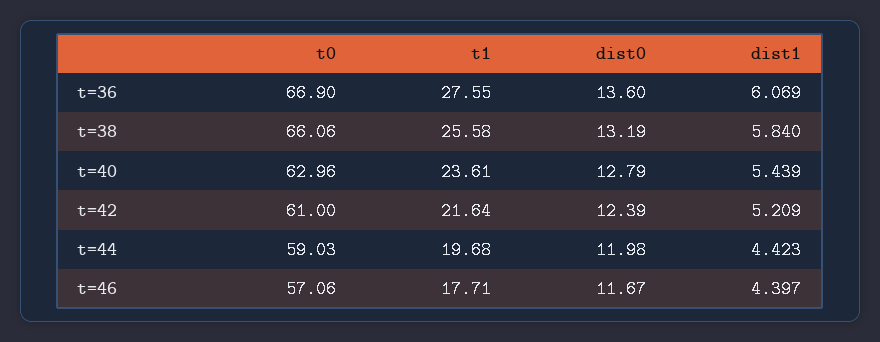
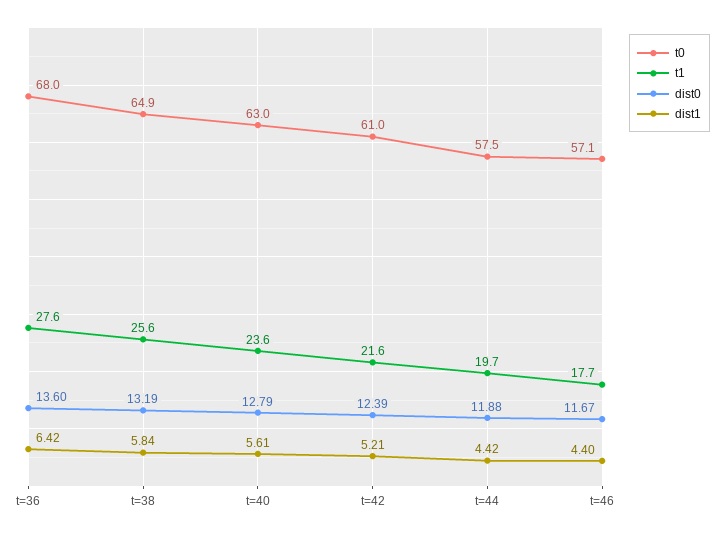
t0, t=36: 66.9 -> 68
dist1, t=36: 6.069 -> 6.42
t0, t=38: 66.06 -> 64.9
dist1, t=40: 5.439 -> 5.61
t0, t=44: 59.03 -> 57.5
dist0, t=44: 11.98 -> 11.88

